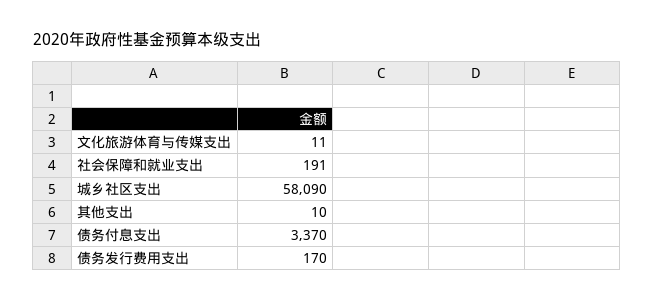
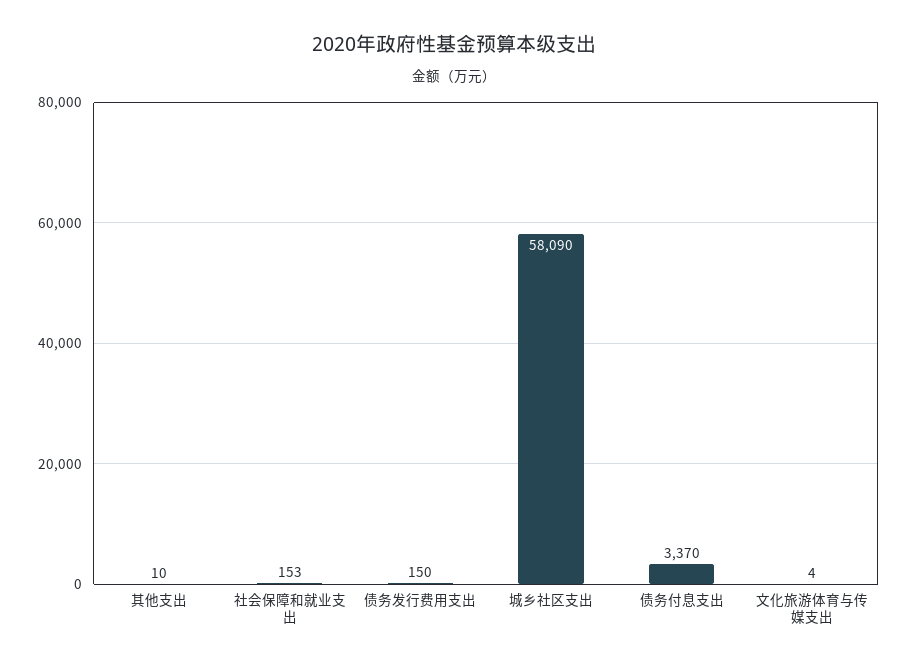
文化旅游体育与传媒支出: 11 -> 4
社会保障和就业支出: 191 -> 153
债务发行费用支出: 170 -> 150

